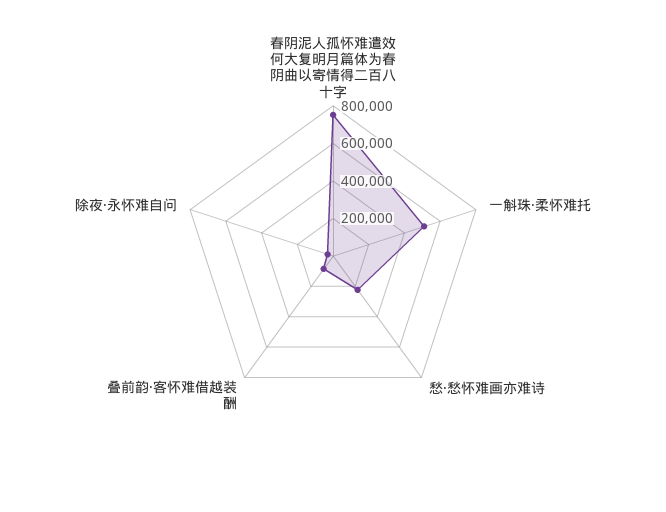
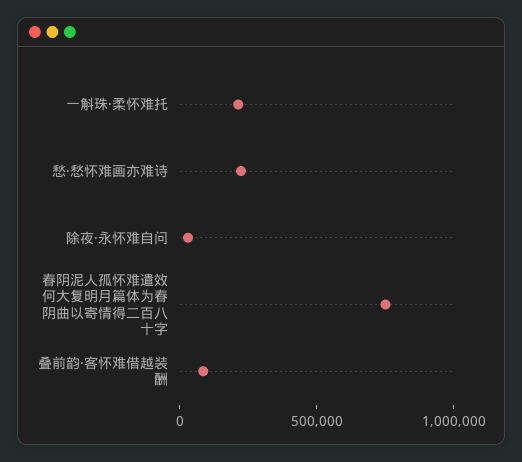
一斛珠·柔怀难托: 500000 -> 200000

